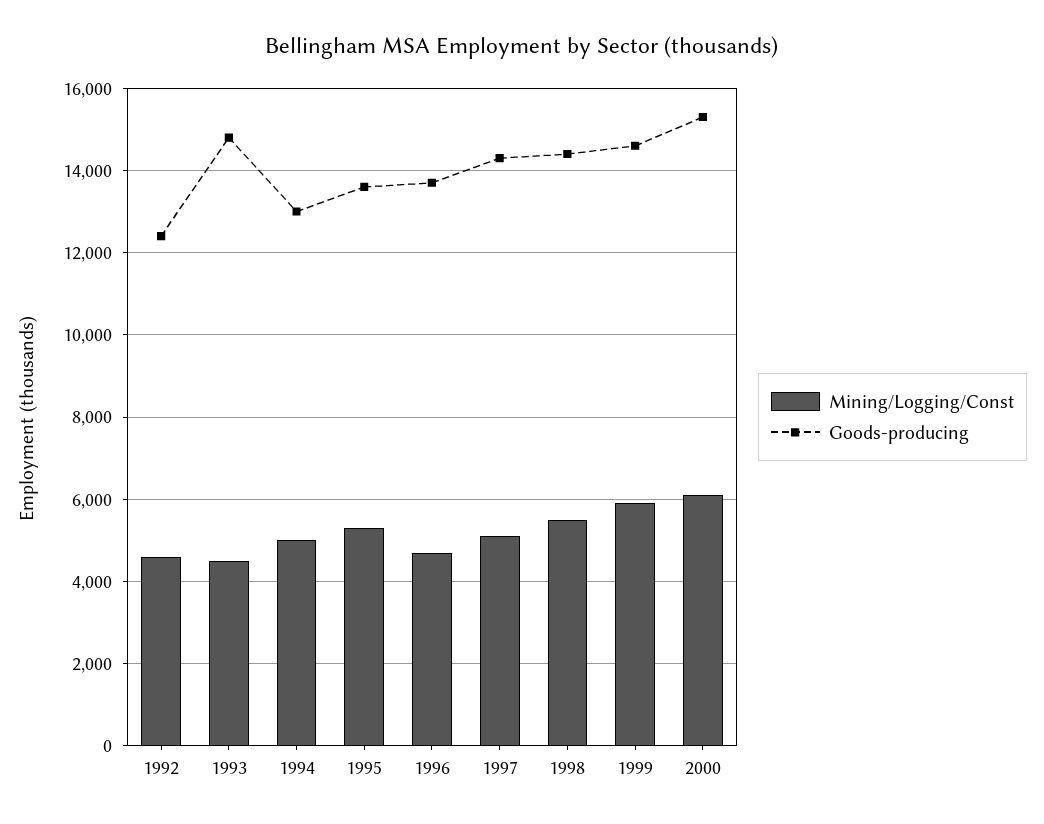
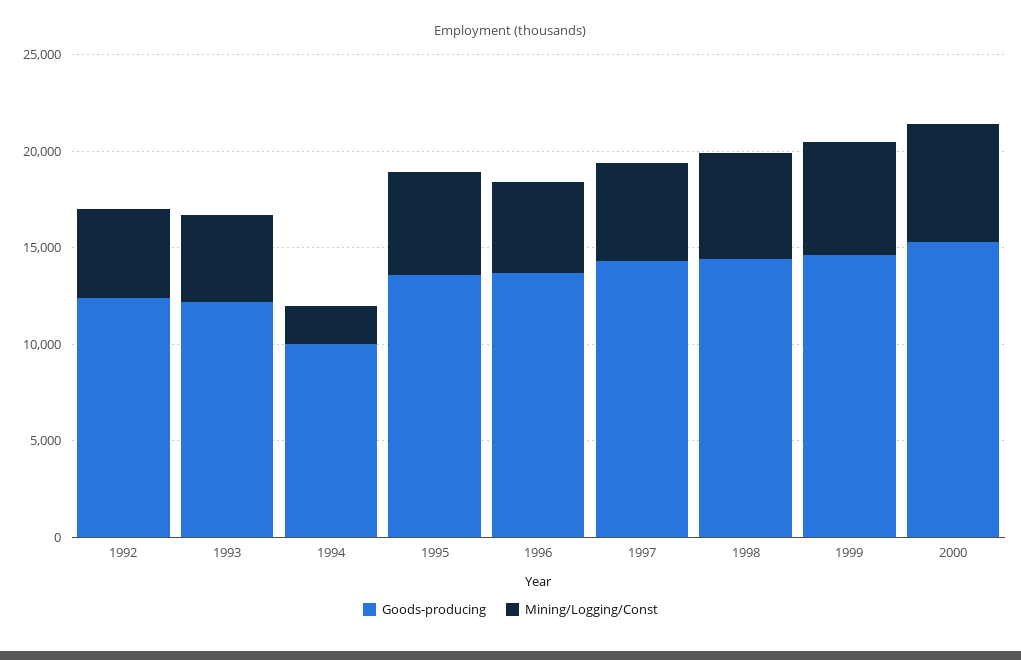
Goods-producing, 1993: 14800 -> 12000
Mining/Logging/Const, 1994: 5000 -> 2000
Goods-producing, 1994: 13000 -> 10000

